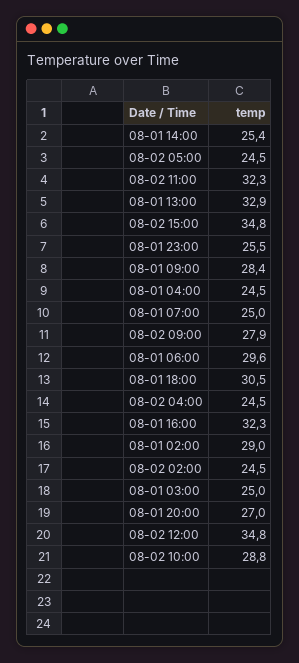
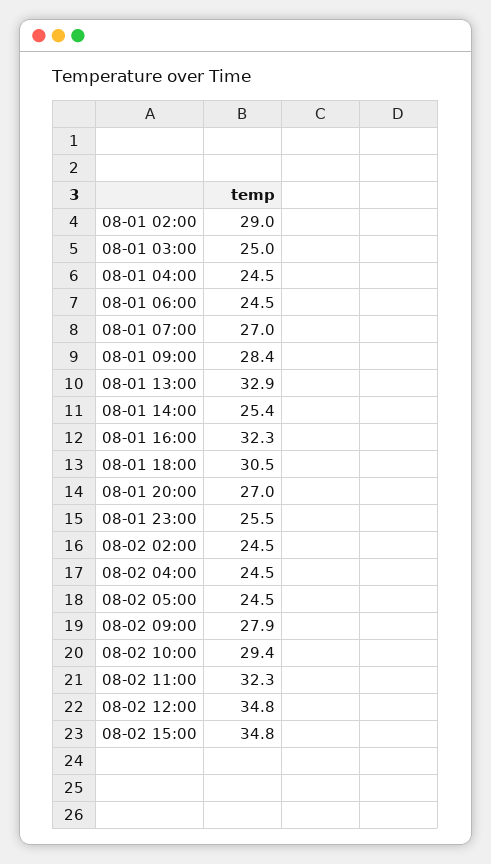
08-01 07:00: 25 -> 27
08-01 06:00: 29.6 -> 24.5
08-02 10:00: 28.8 -> 29.4

